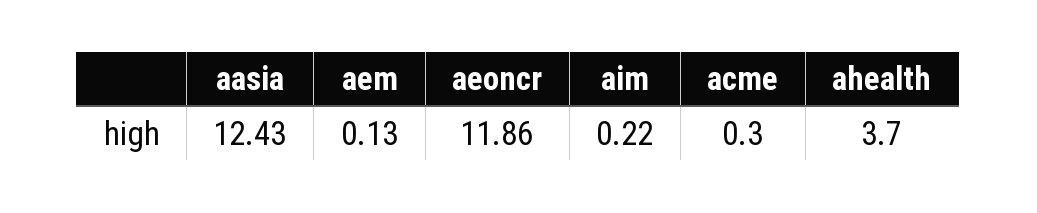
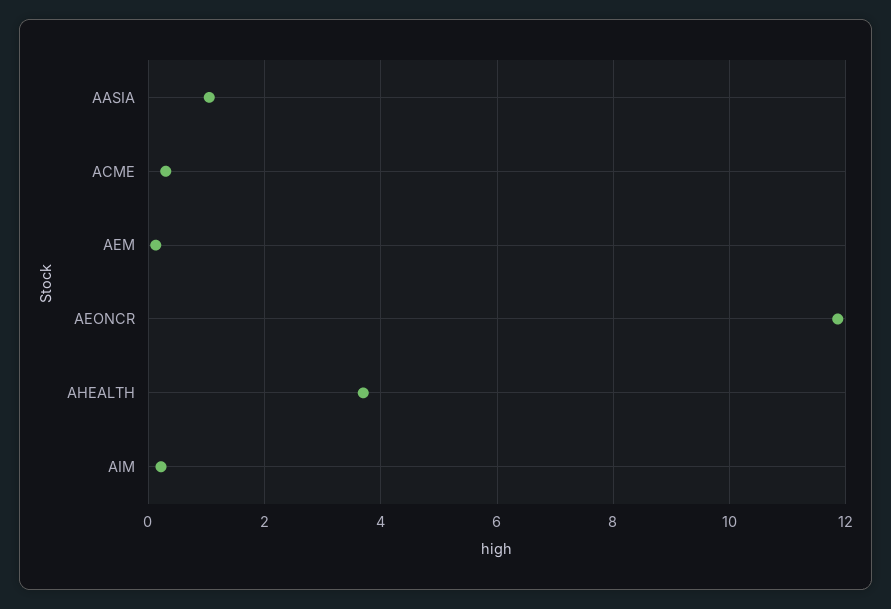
aasia: 12.43 -> 1

